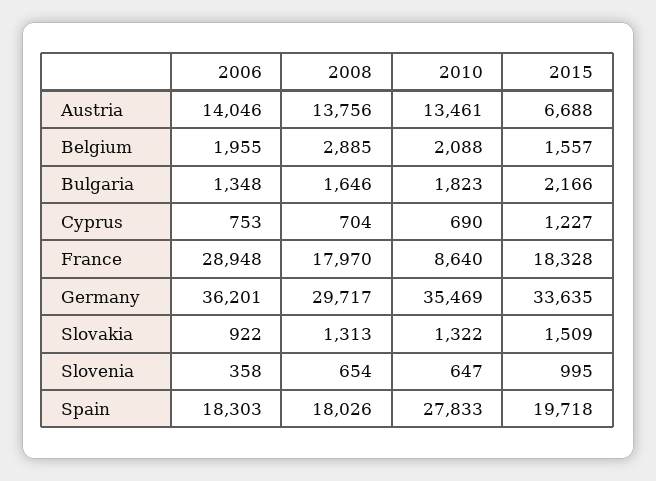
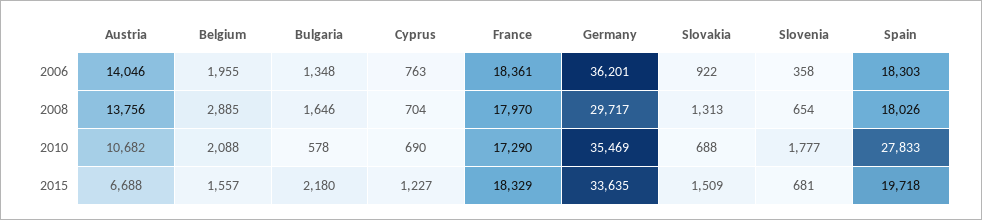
2010, Austria: 13461 -> 10682
2010, Bulgaria: 1823 -> 578
2015, Bulgaria: 2166 -> 2180
2006, Cyprus: 753 -> 763
2006, France: 28948 -> 18361
2010, France: 8640 -> 17290
2015, France: 18328 -> 18329
2010, Slovakia: 1322 -> 688
2010, Slovenia: 647 -> 1777
2015, Slovenia: 995 -> 681

